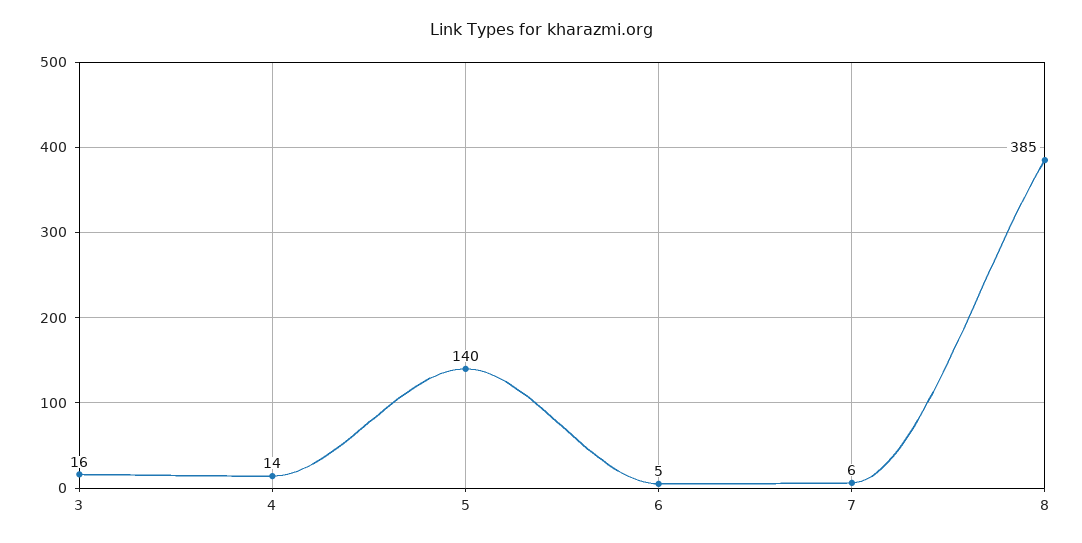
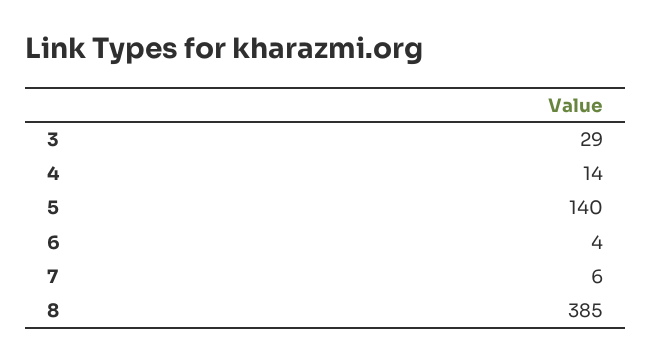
3: 16 -> 29
6: 5 -> 4

